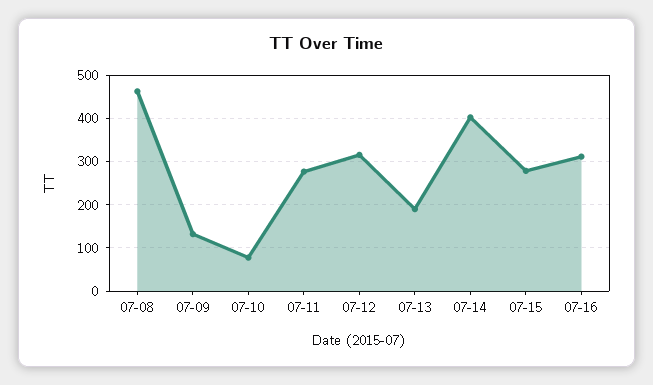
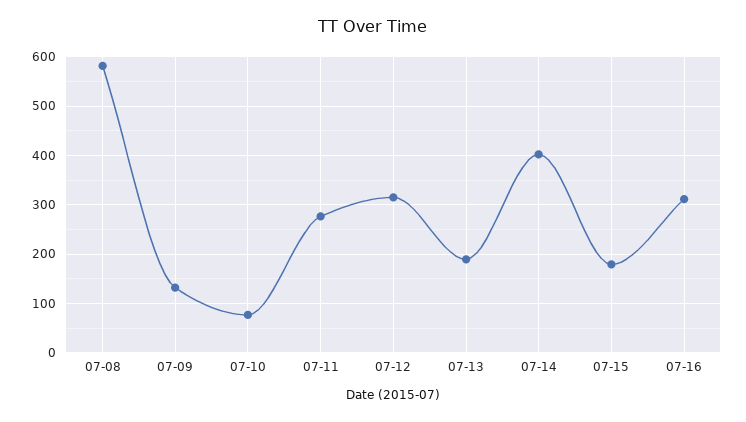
07-08: 460 -> 580
07-15: 280 -> 180

